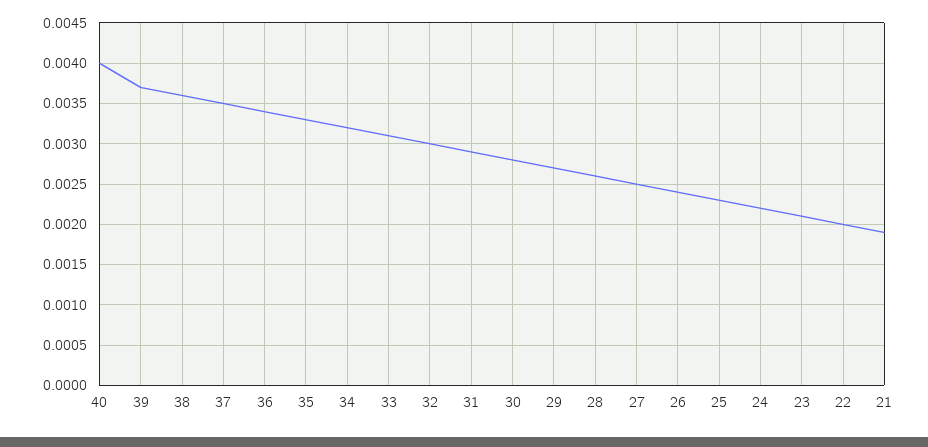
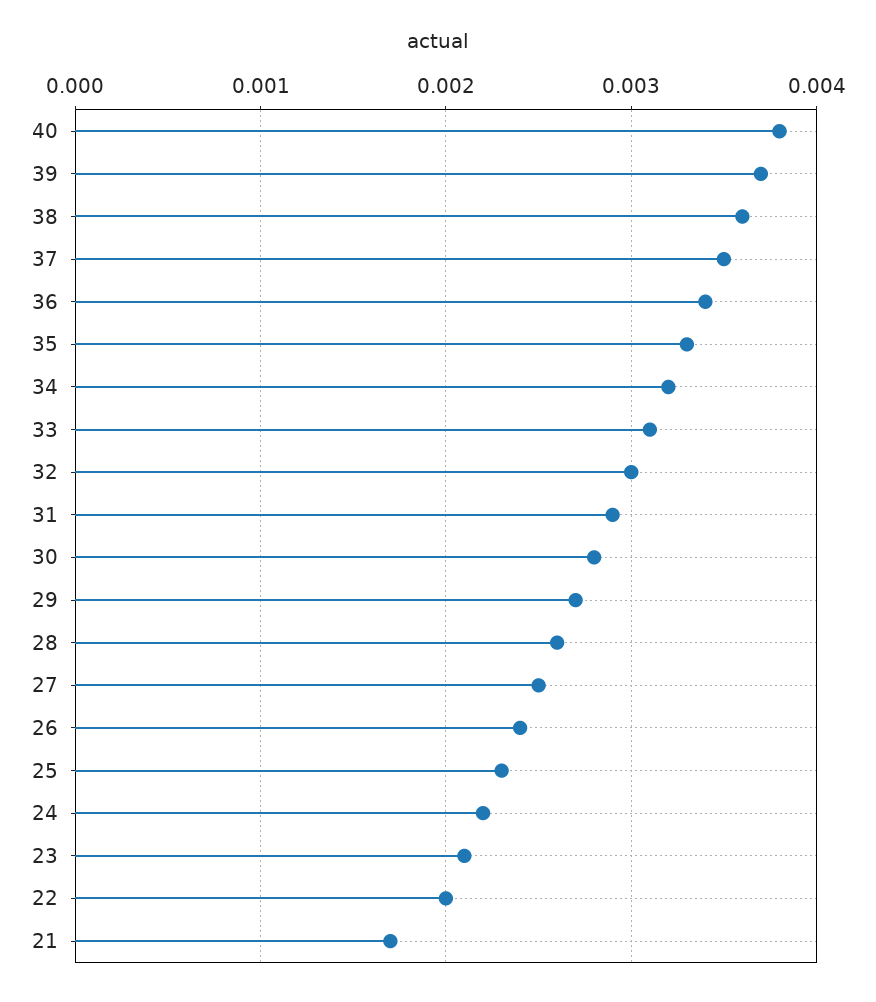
40: 0.004 -> 0.0038
21: 0.0019 -> 0.0017

